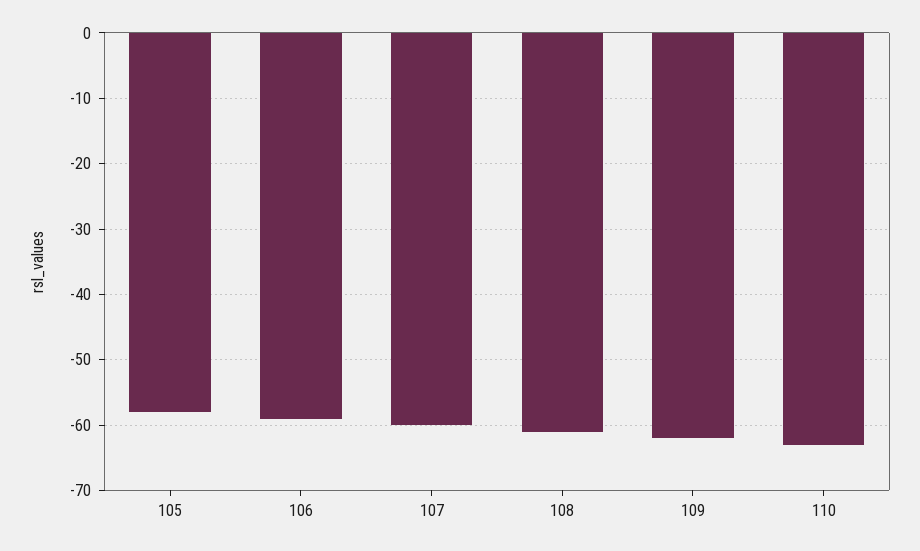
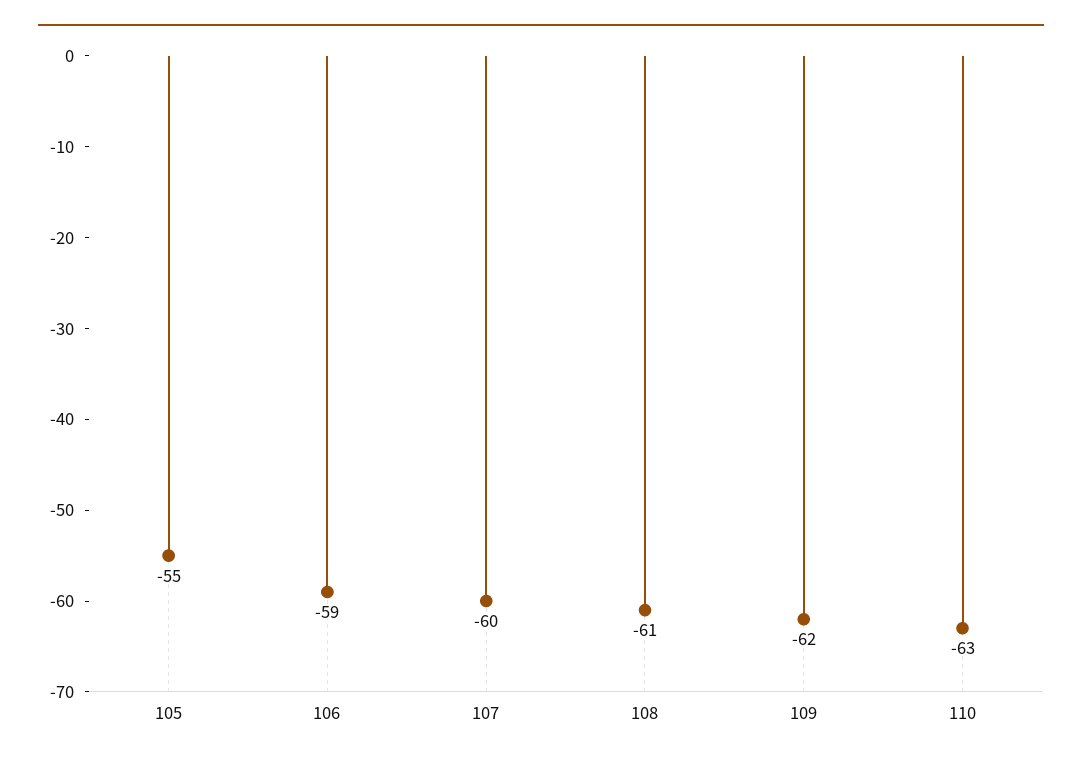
105: -58 -> -55

